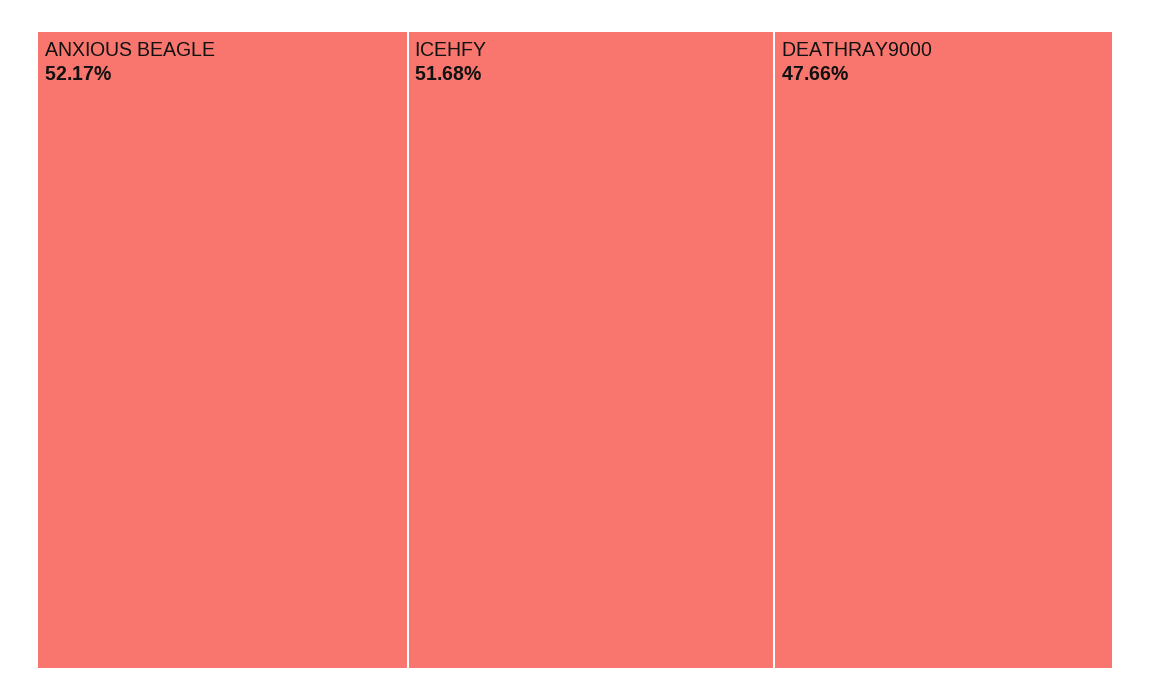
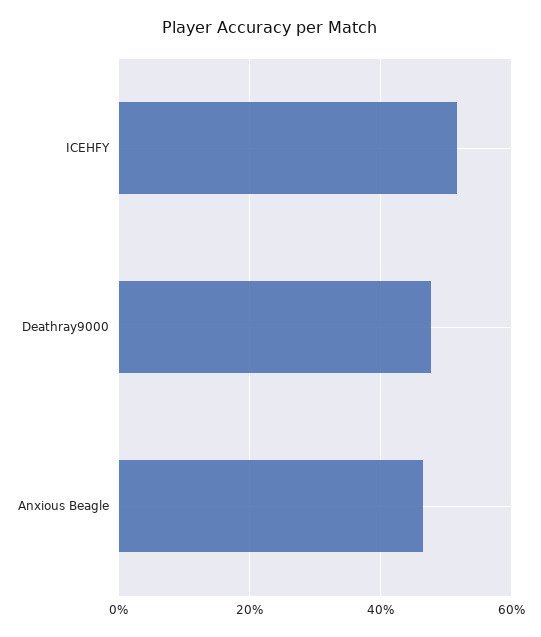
ANXIOUS BEAGLE: 52.17 -> 46

